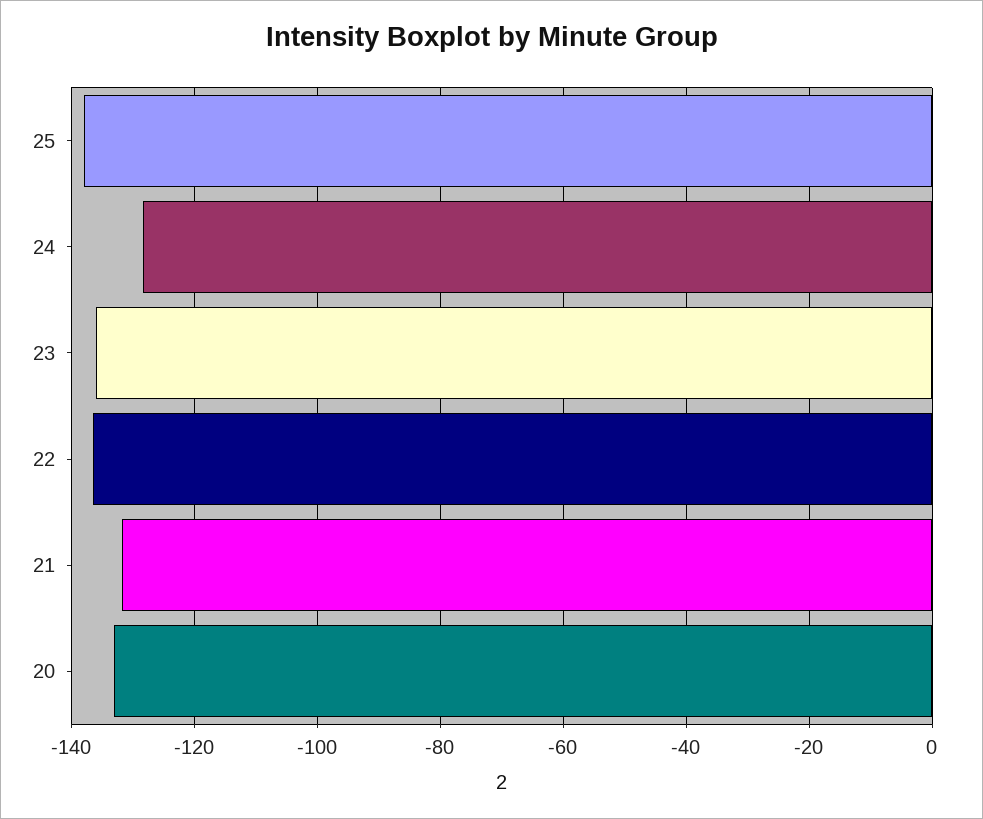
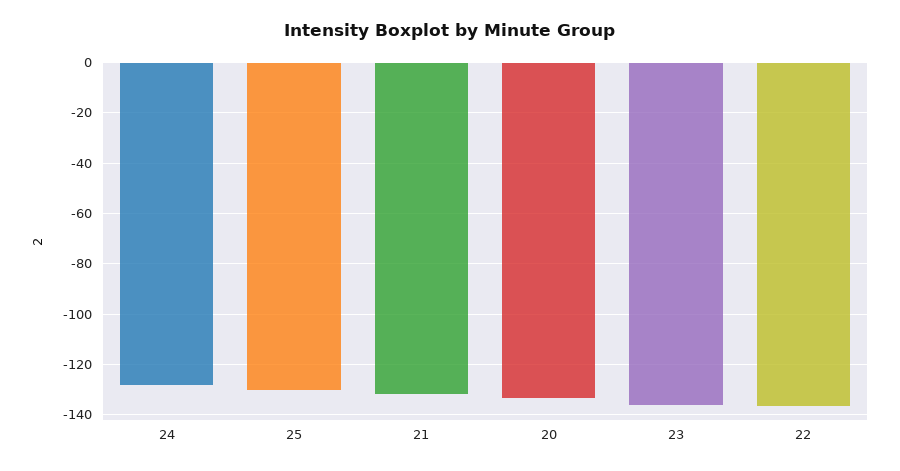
25: -138 -> -130

